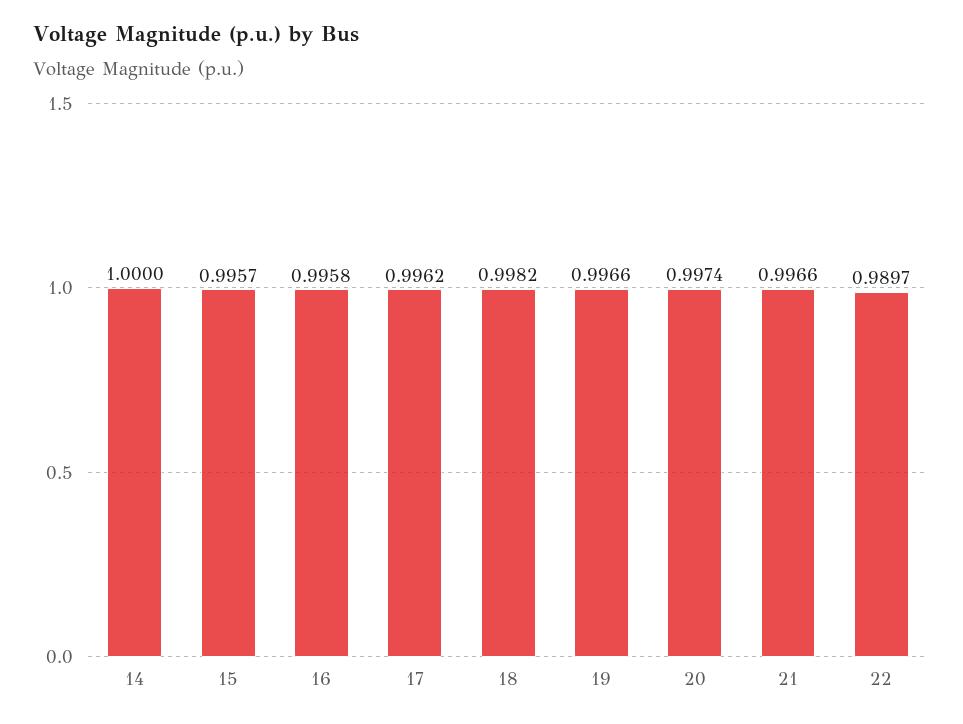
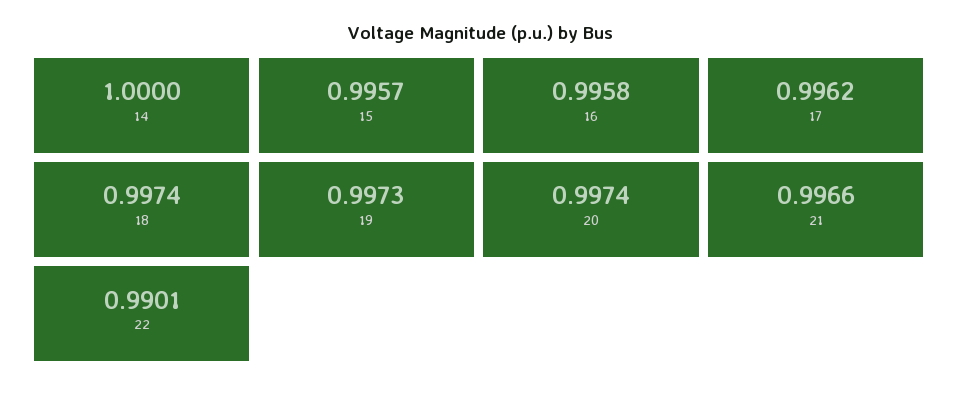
18: 0.9982 -> 0.9974
19: 0.9966 -> 0.9973
22: 0.9897 -> 0.9901

